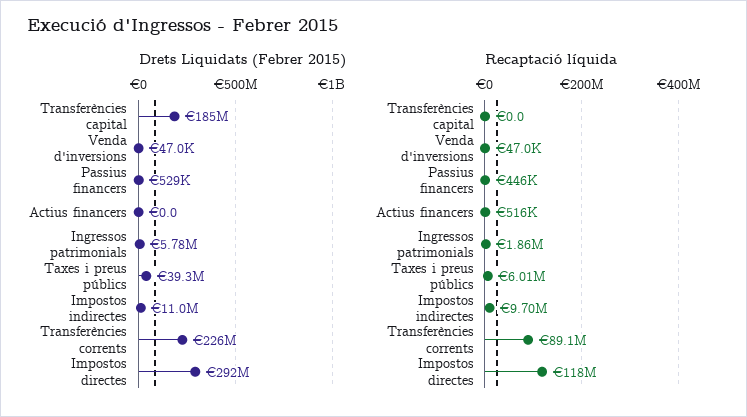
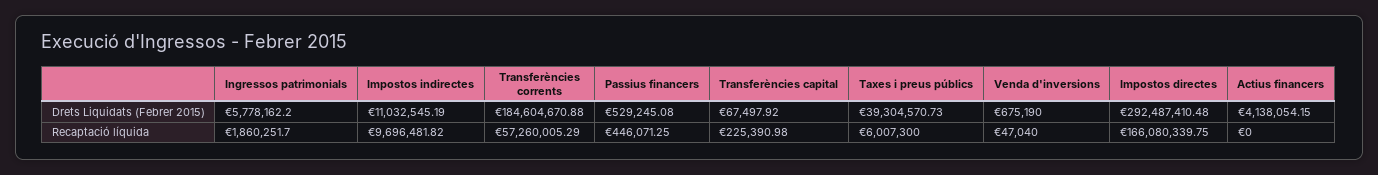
Drets Liquidats (Febrer 2015), Transferències capital: 185000000 -> 67497.92
Drets Liquidats (Febrer 2015), Venda d'inversions: 47000 -> 675190
Drets Liquidats (Febrer 2015), Actius financers: 0 -> 4138054.15
Drets Liquidats (Febrer 2015), Transferències corrents: 226000000 -> 184604670.88
Recaptació líquida, Transferències capital: 0 -> 225390.98
Recaptació líquida, Actius financers: 516000 -> 0
Recaptació líquida, Transferències corrents: 89100000 -> 57260005.29
Recaptació líquida, Impostos directes: 118000000 -> 166080339.75

